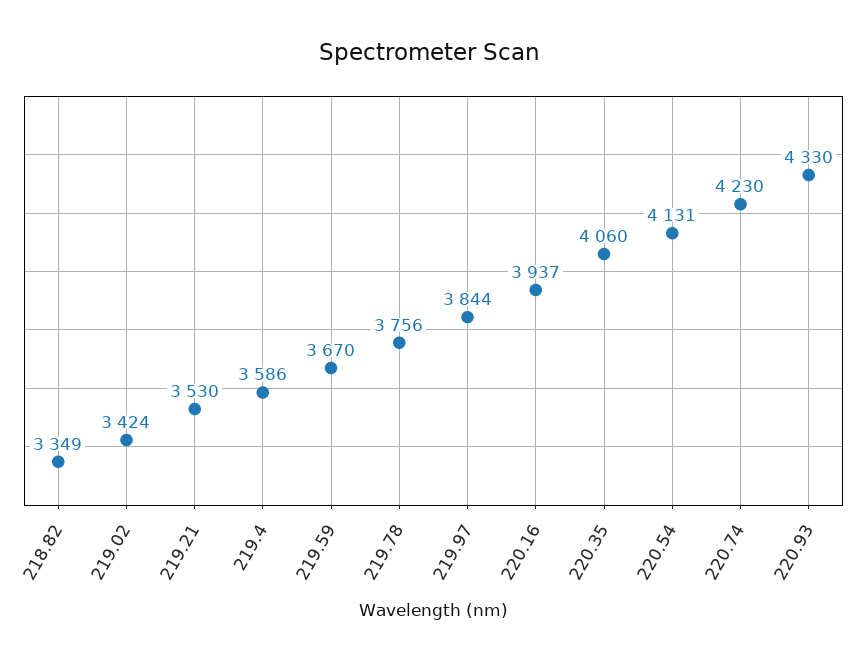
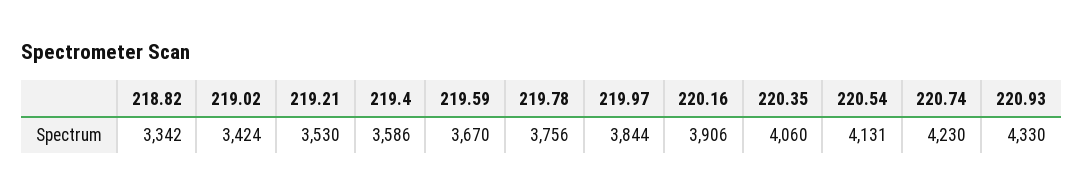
218.82: 3349 -> 3342
220.16: 3937 -> 3906

